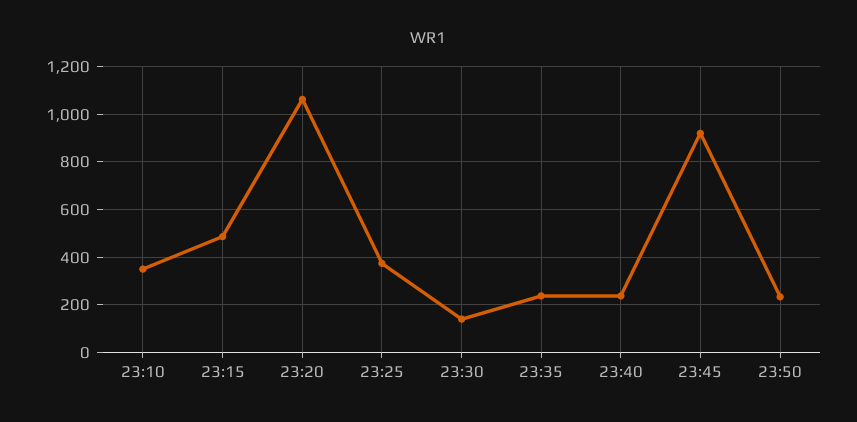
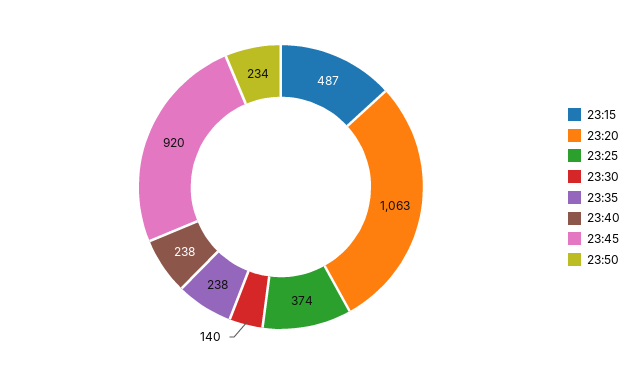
23:10: 350 -> none

